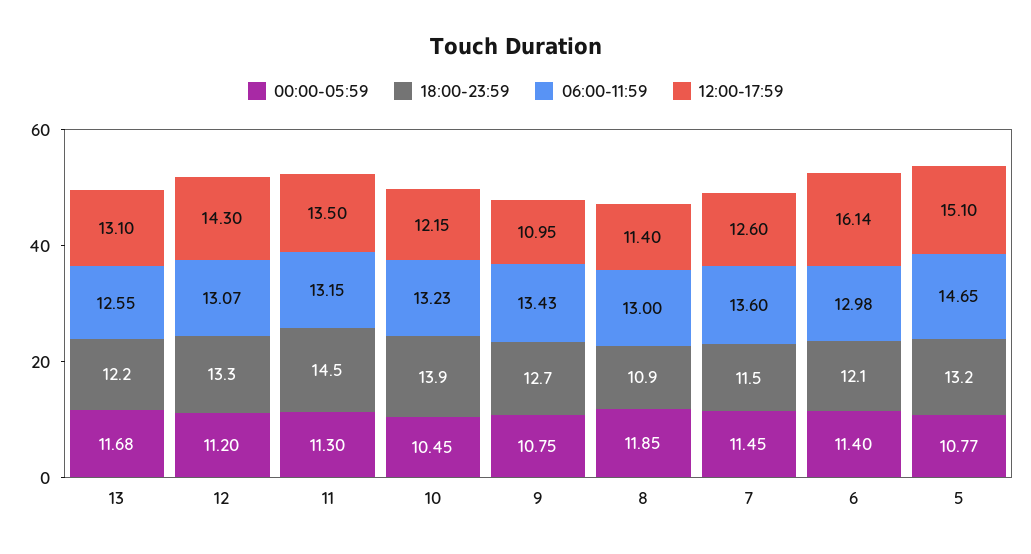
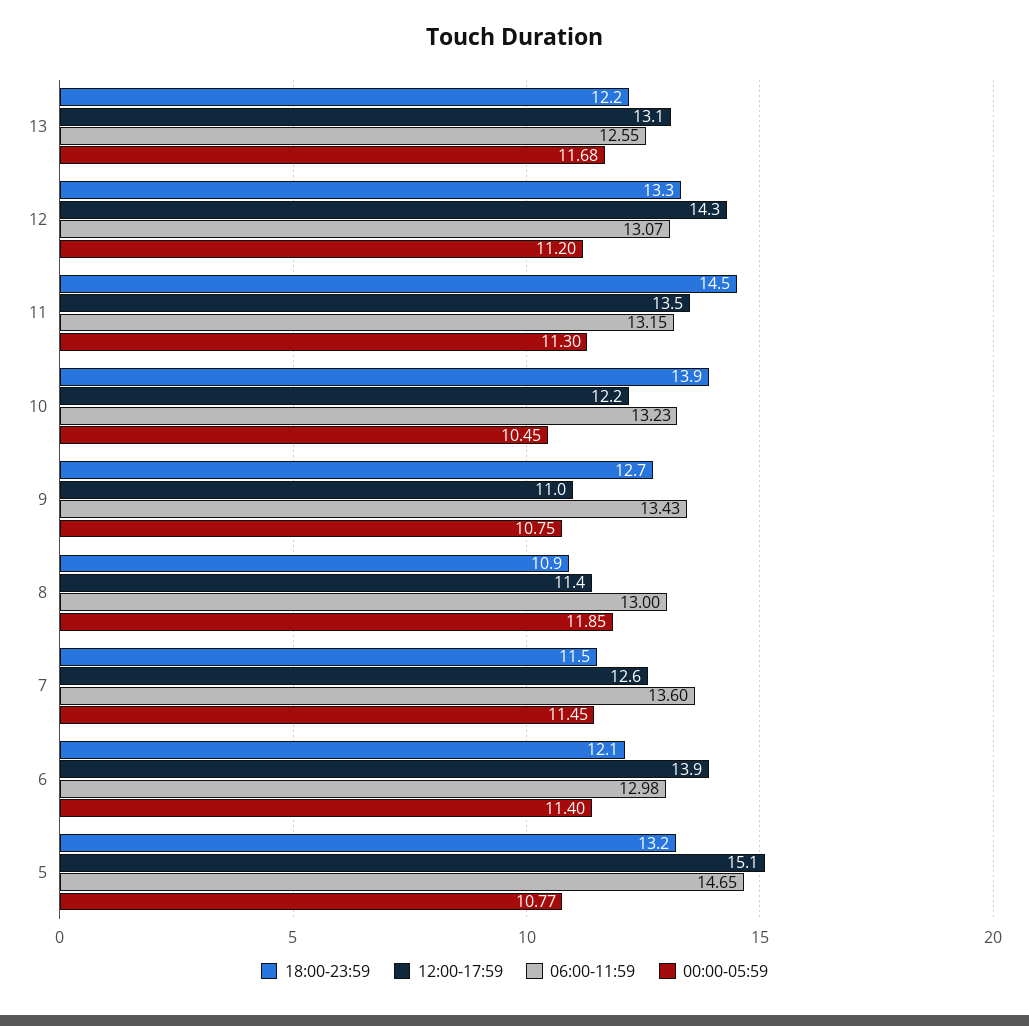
12:00-17:59, 6: 16.14 -> 13.9

